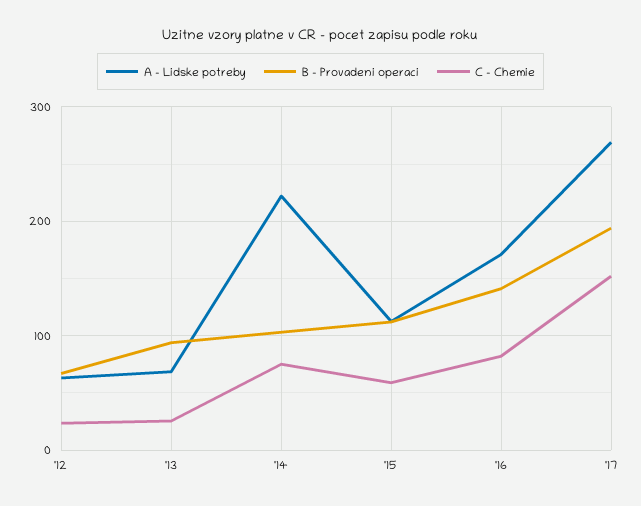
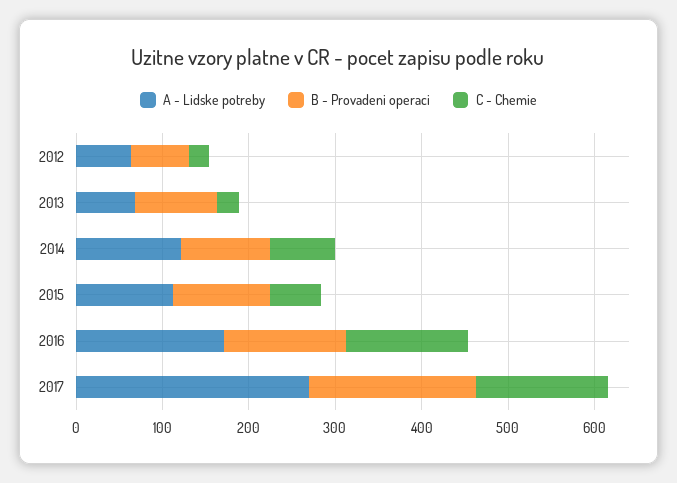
A - Lidske potreby, '14: 220 -> 120
C - Chemie, '16: 80 -> 140

